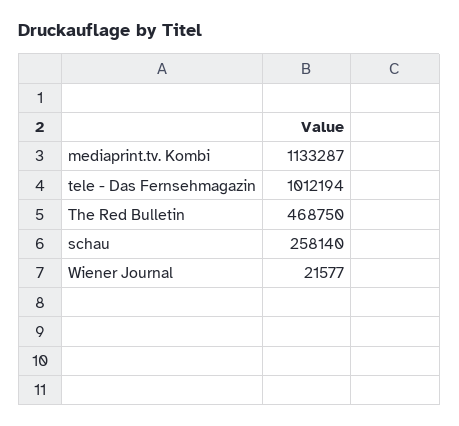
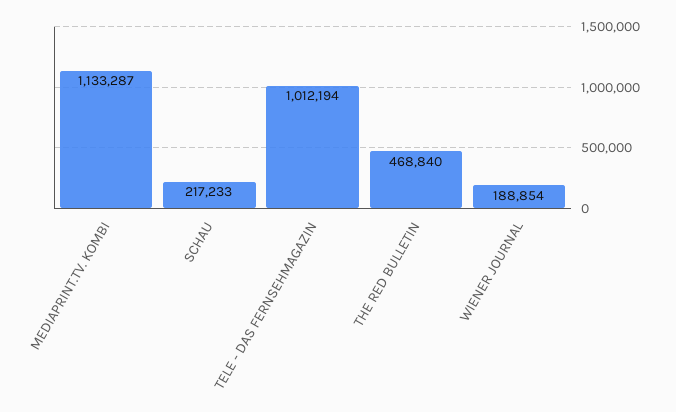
The Red Bulletin: 468750 -> 468840
schau: 258140 -> 217233
Wiener Journal: 21577 -> 188854

